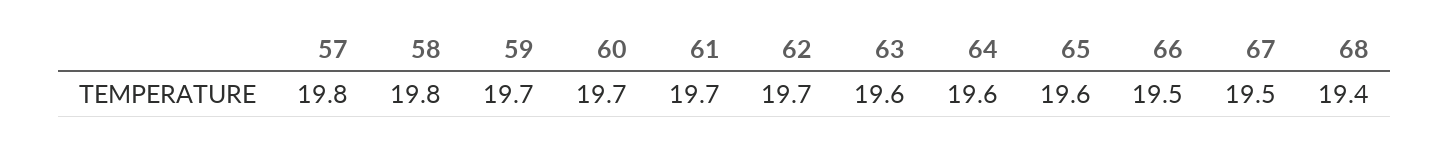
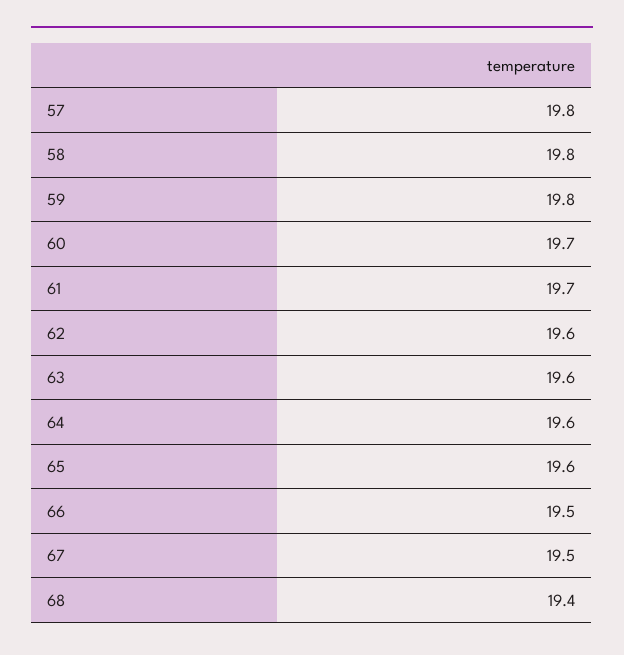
59: 19.7 -> 19.8
62: 19.7 -> 19.6

